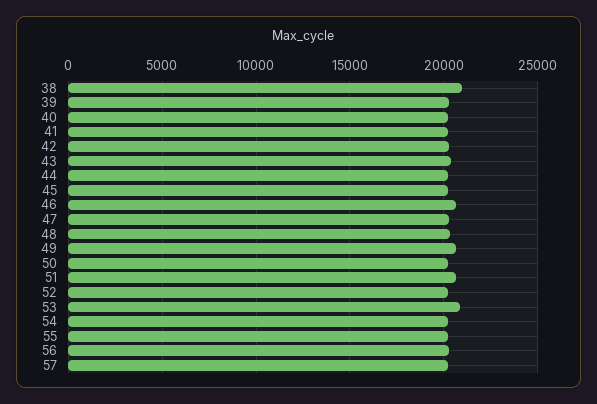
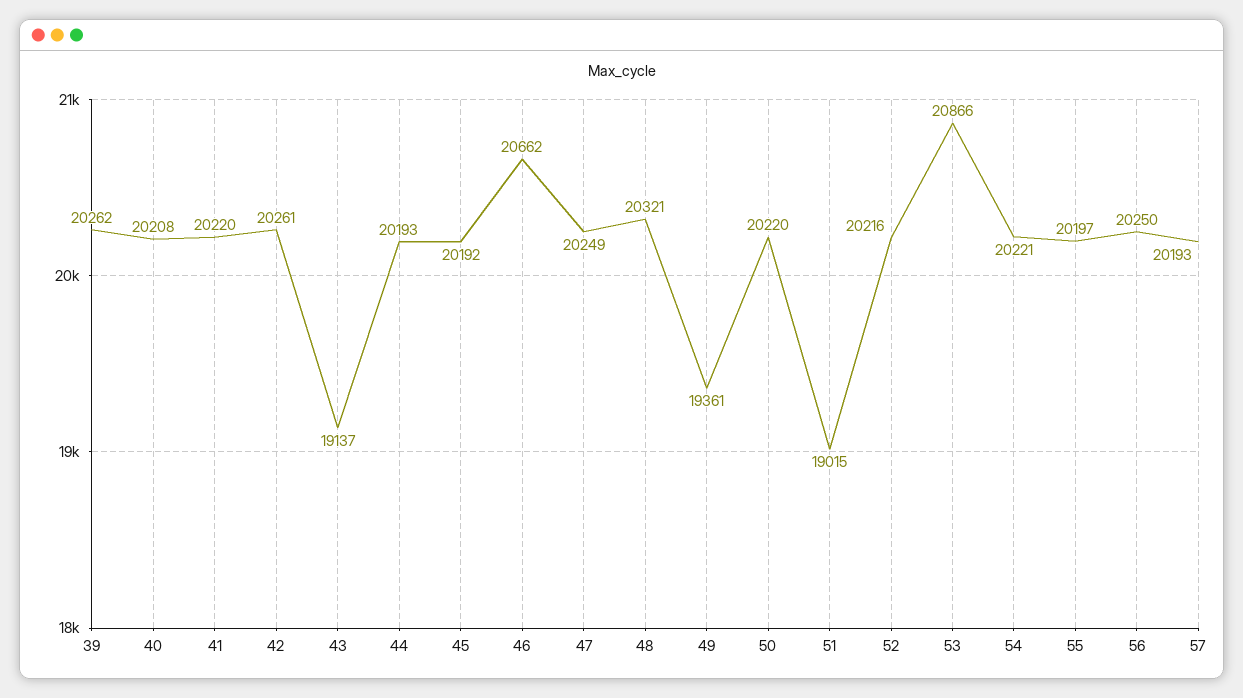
38: 21000 -> none
43: 20500 -> 19137
49: 20500 -> 19361
51: 20500 -> 19015

